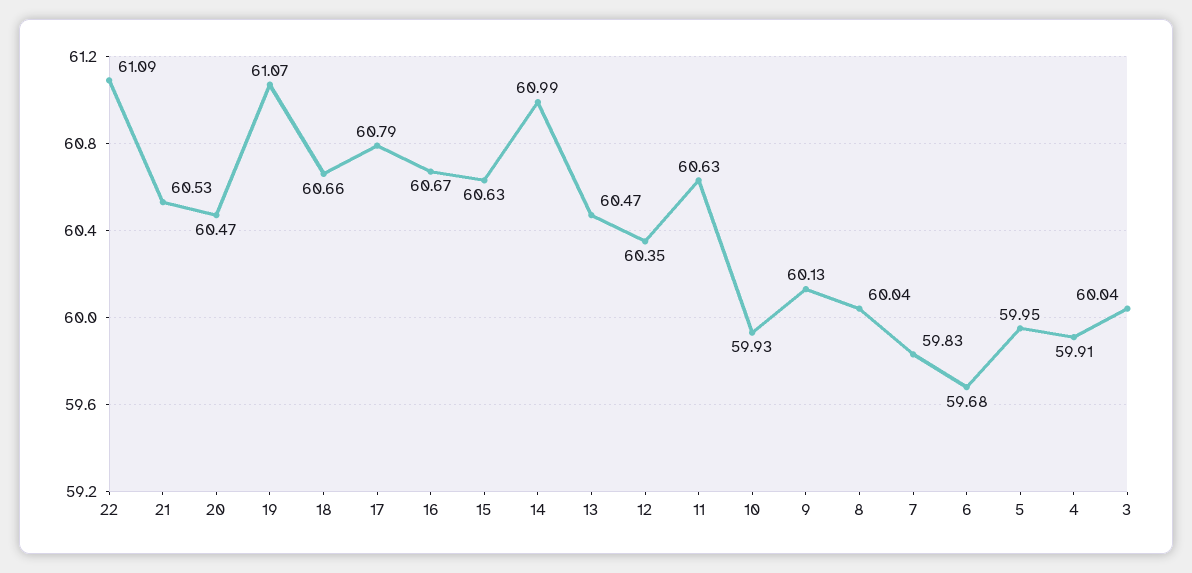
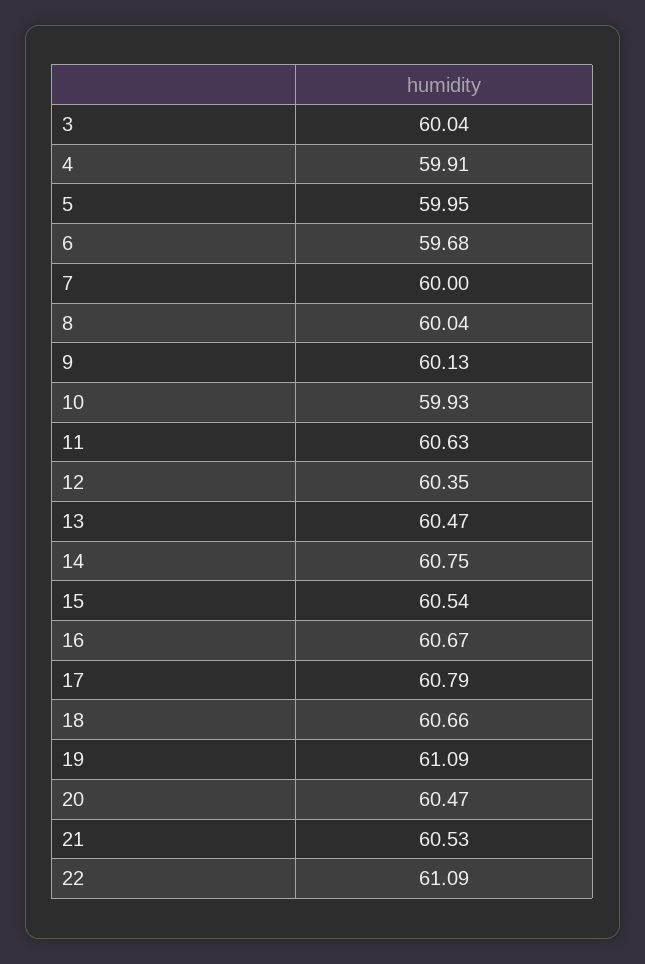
19: 61.07 -> 61.09
15: 60.63 -> 60.54
14: 60.99 -> 60.75
7: 59.83 -> 60

